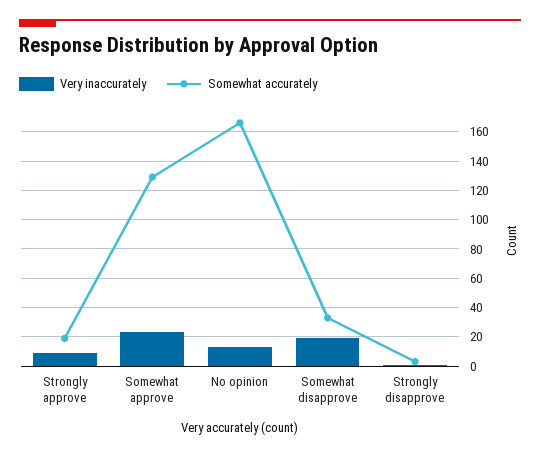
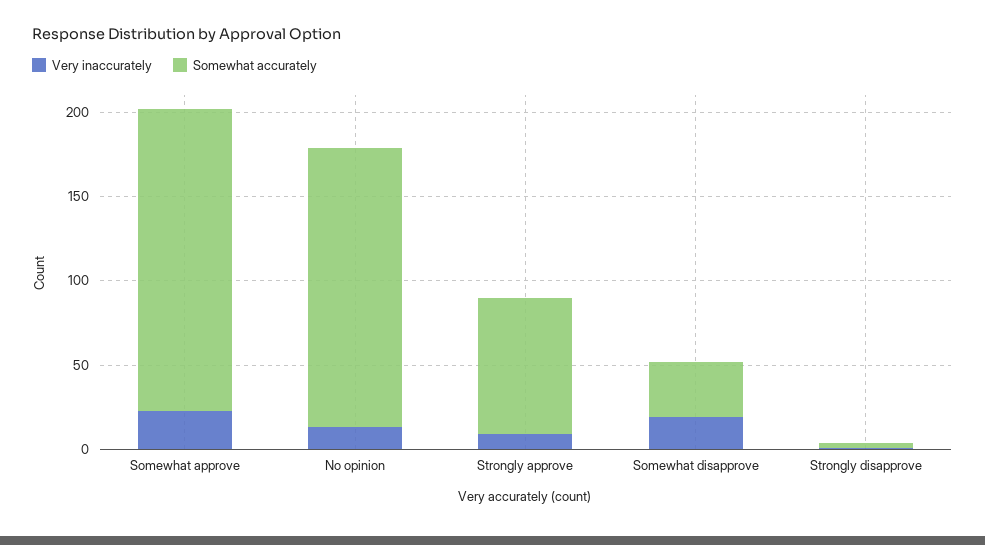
Somewhat accurately, Strongly approve: 20 -> 80
Somewhat accurately, Somewhat approve: 130 -> 180

